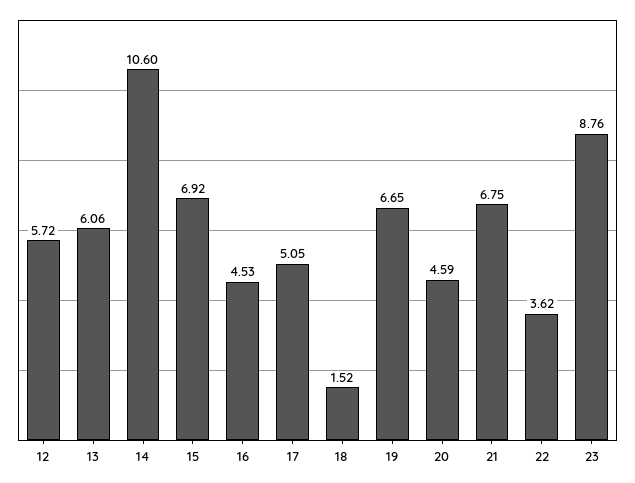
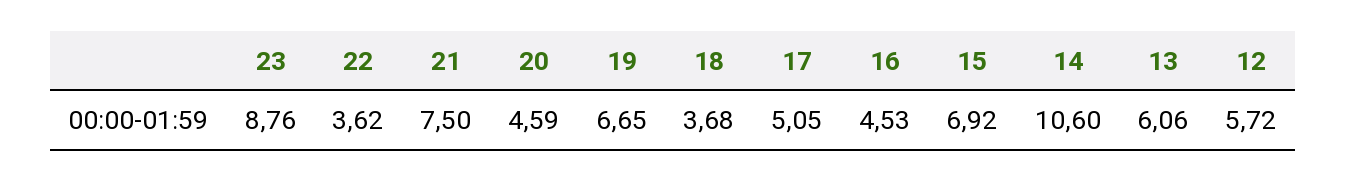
18: 1.52 -> 3.68
21: 6.75 -> 7.5

